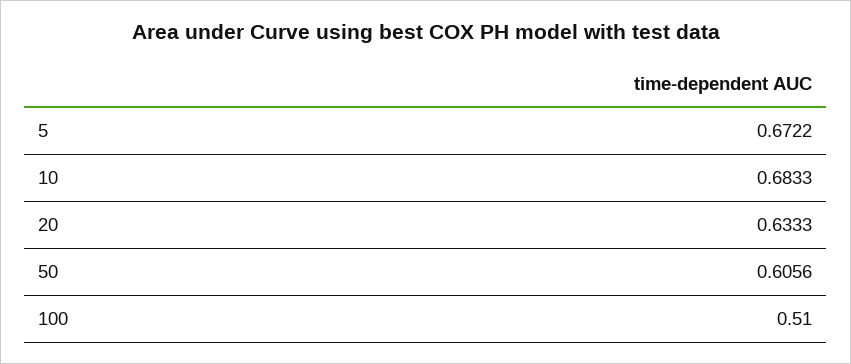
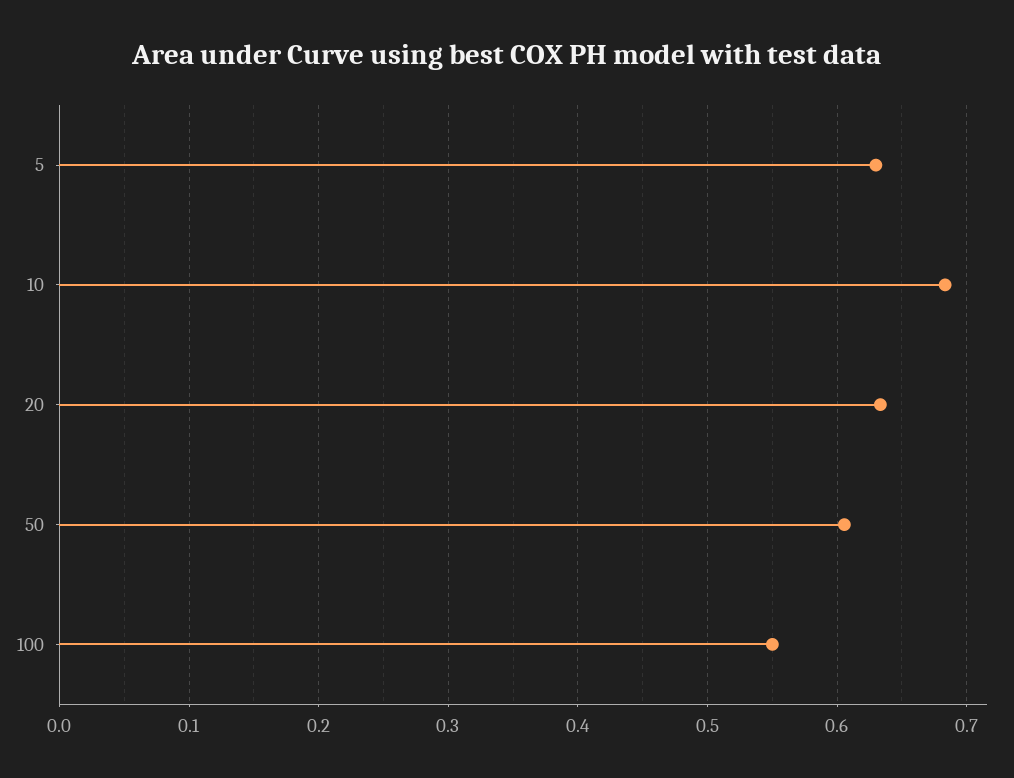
5: 0.6722 -> 0.63
100: 0.51 -> 0.55

